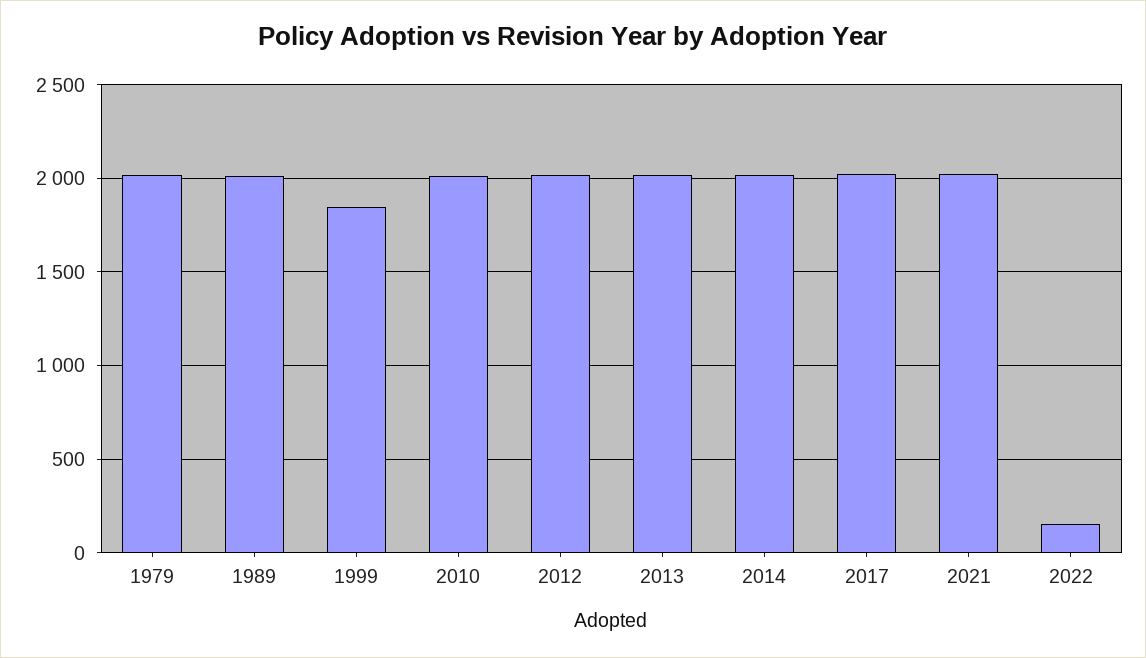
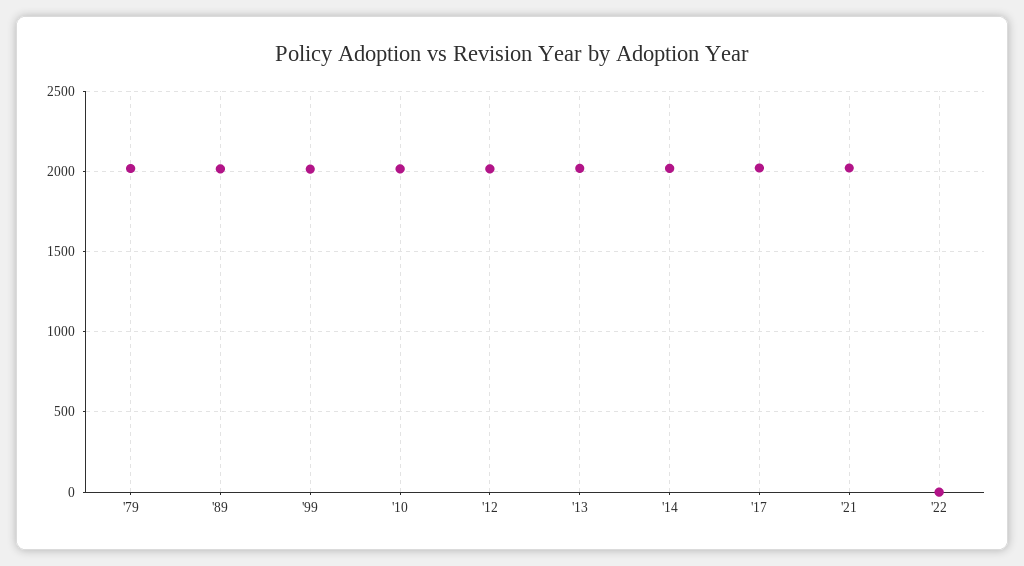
1999: 1850 -> 2000
2022: 150 -> 0

